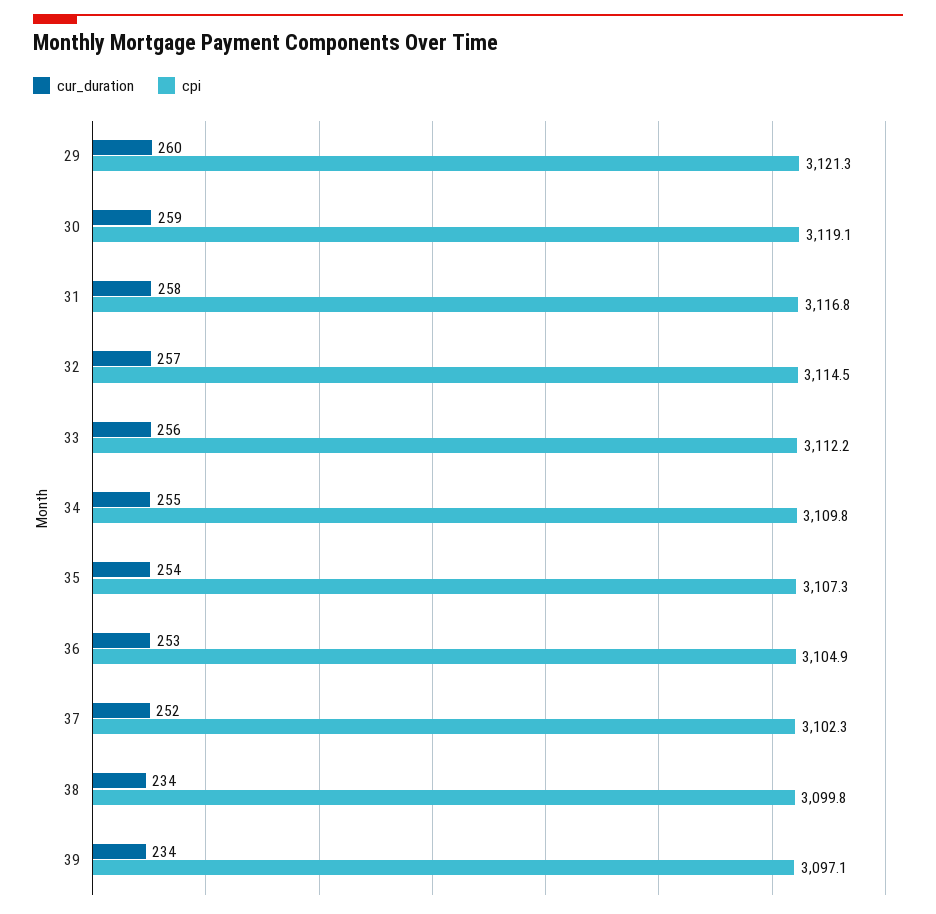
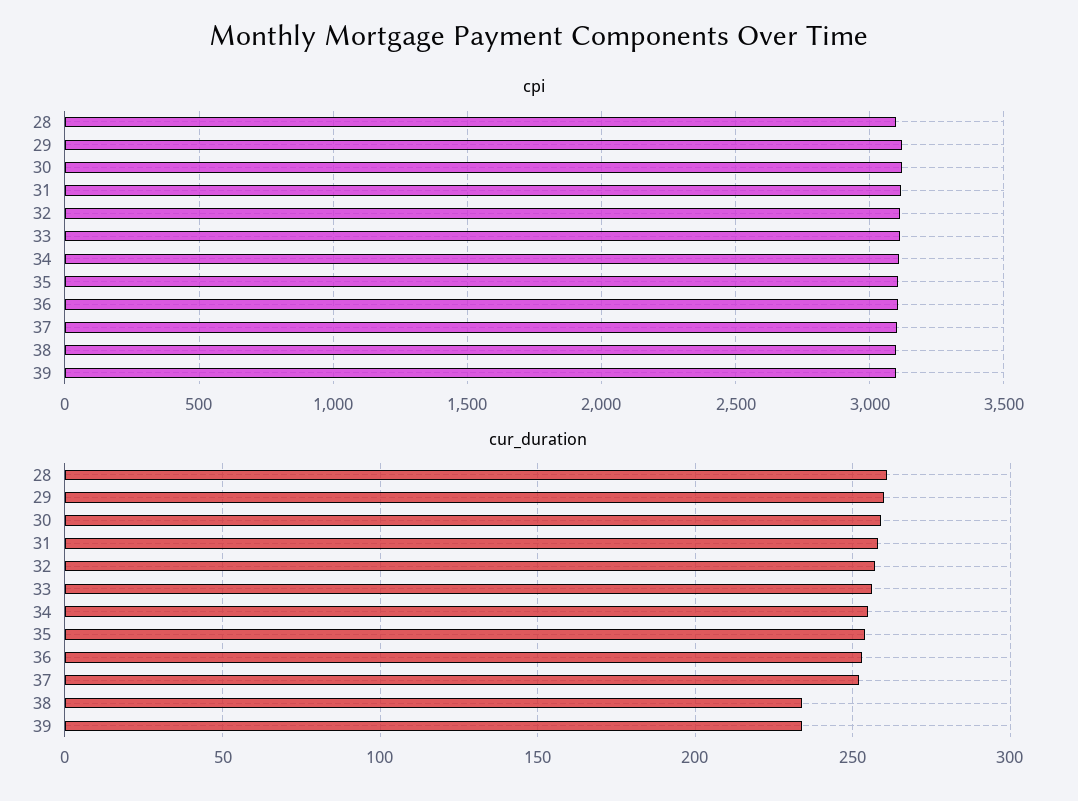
cpi, 28: none -> 3100
cur_duration, 28: none -> 260

